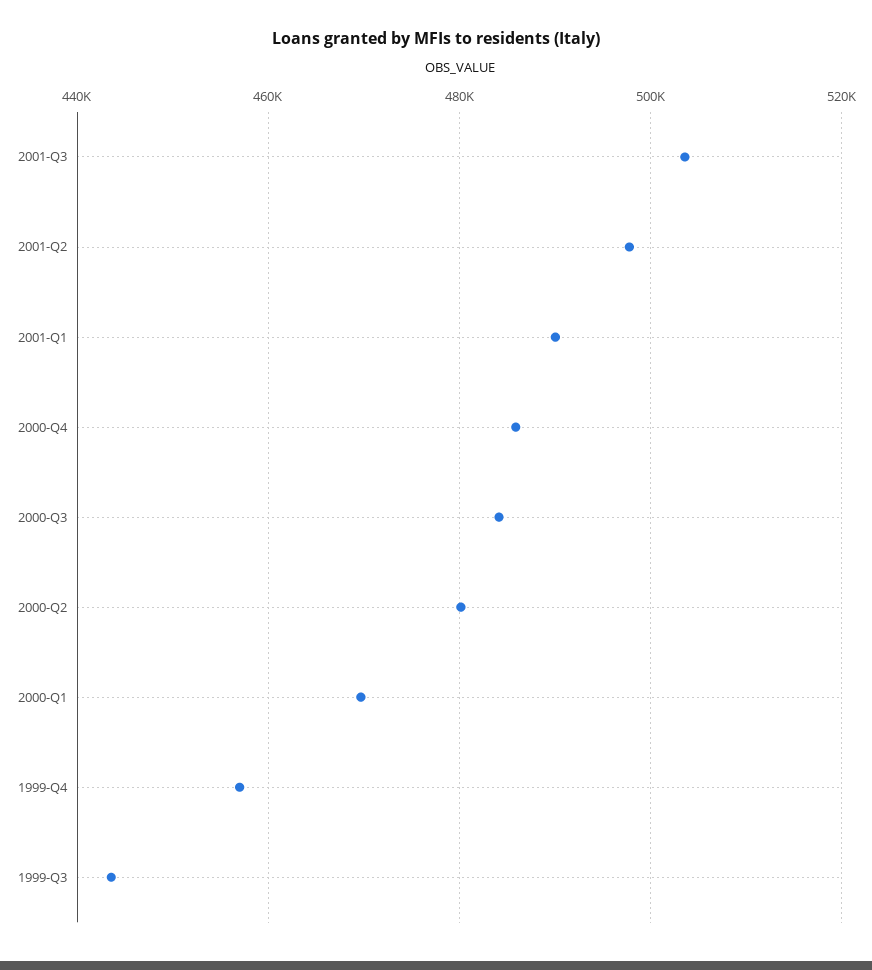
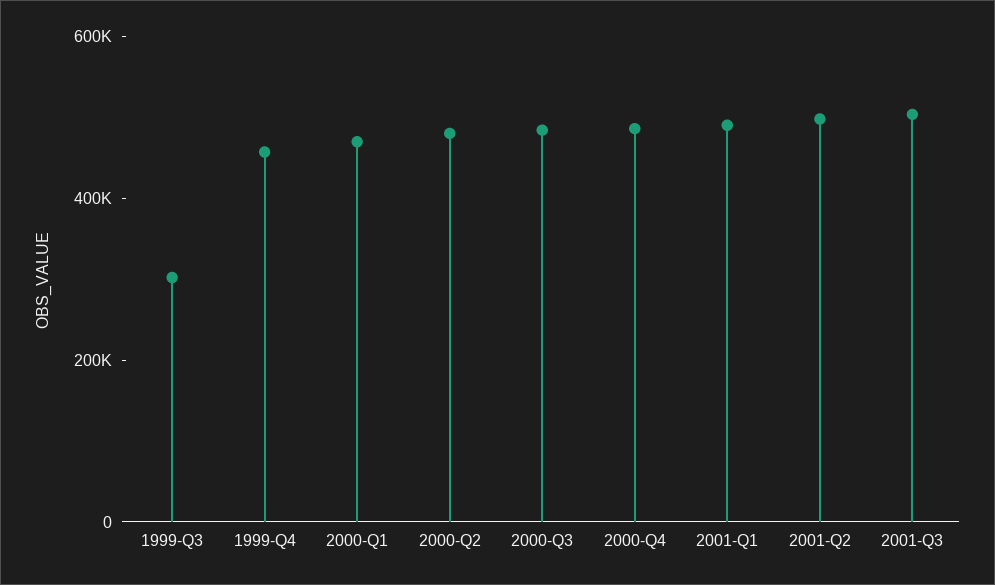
1999-Q3: 444000 -> 300000

